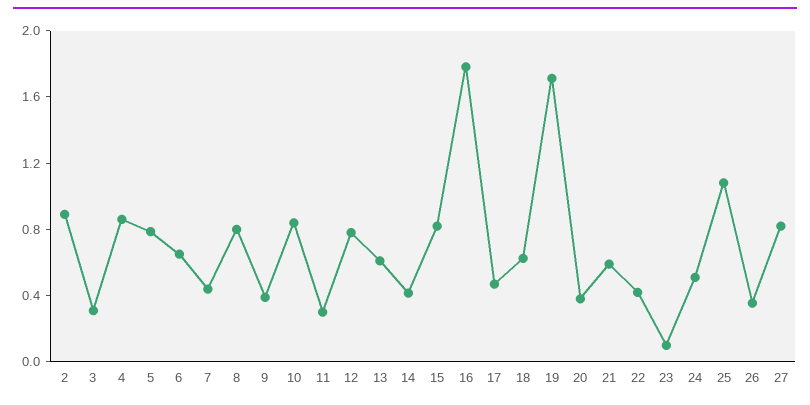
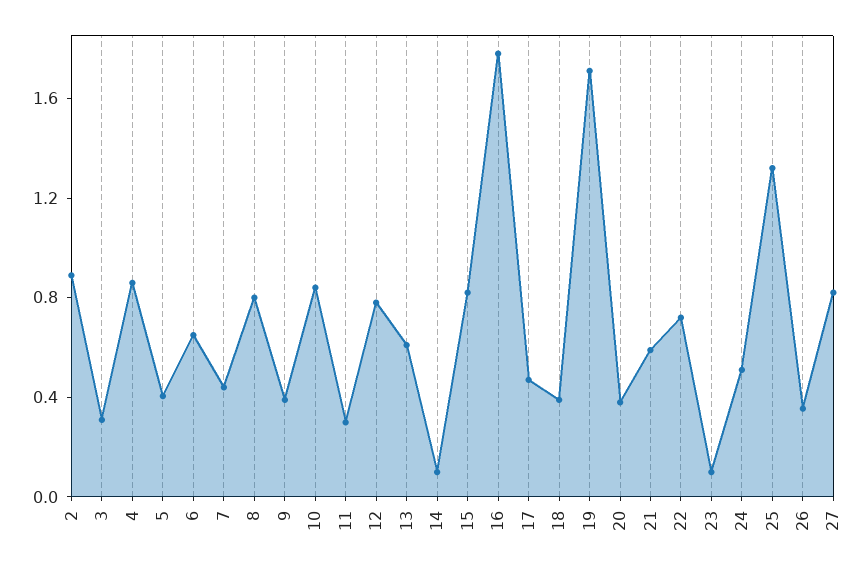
5: 0.8 -> 0.4
14: 0.4 -> 0.1
18: 0.6 -> 0.4
22: 0.4 -> 0.7
25: 1.1 -> 1.3

